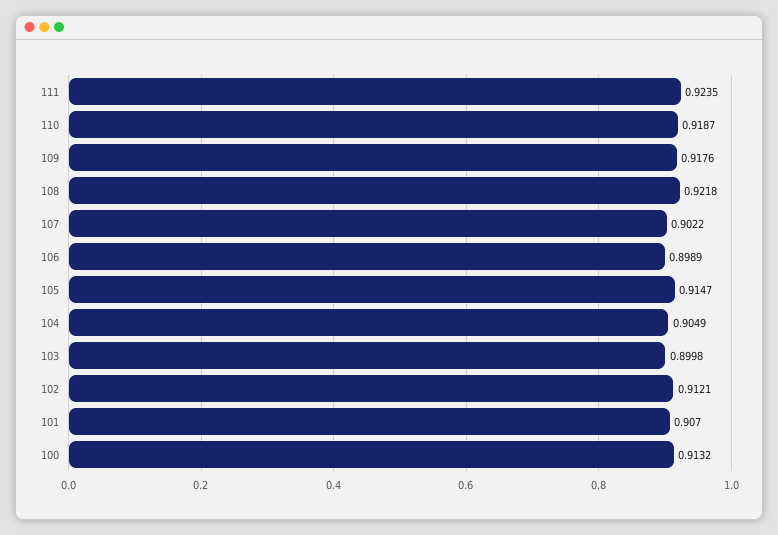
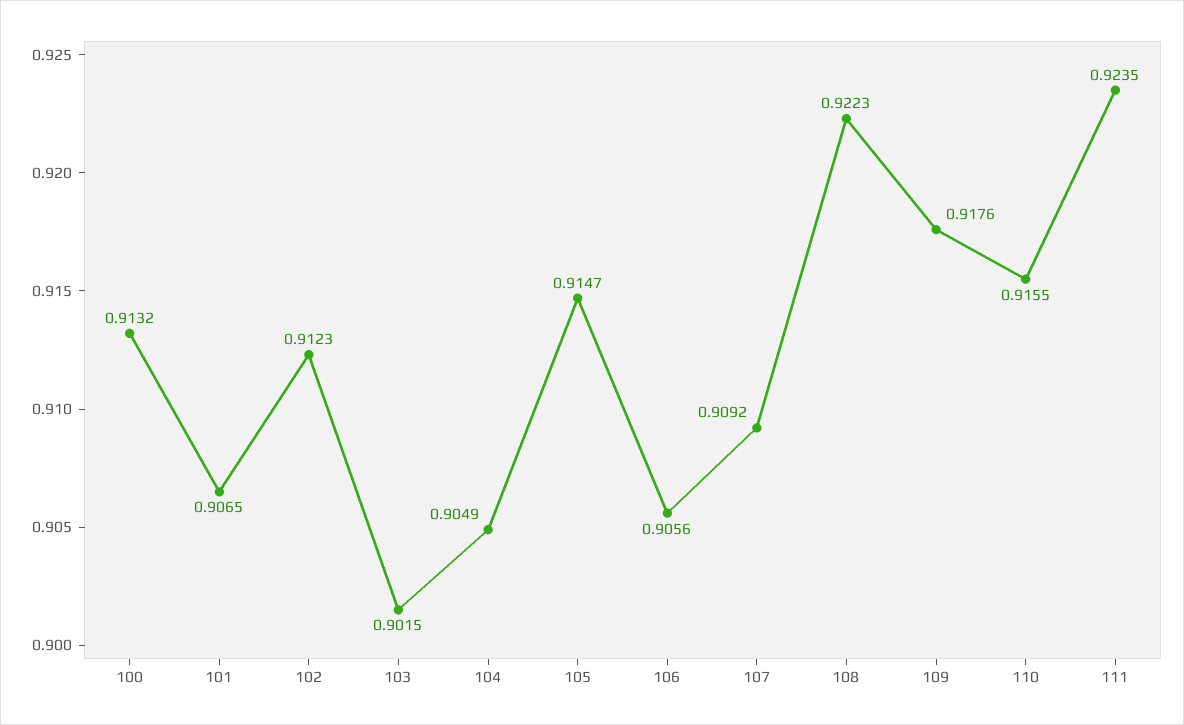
110: 0.9187 -> 0.9155
108: 0.9218 -> 0.9223
107: 0.9022 -> 0.9092
106: 0.8989 -> 0.9056
103: 0.8998 -> 0.9015
102: 0.9121 -> 0.9123
101: 0.907 -> 0.9065

